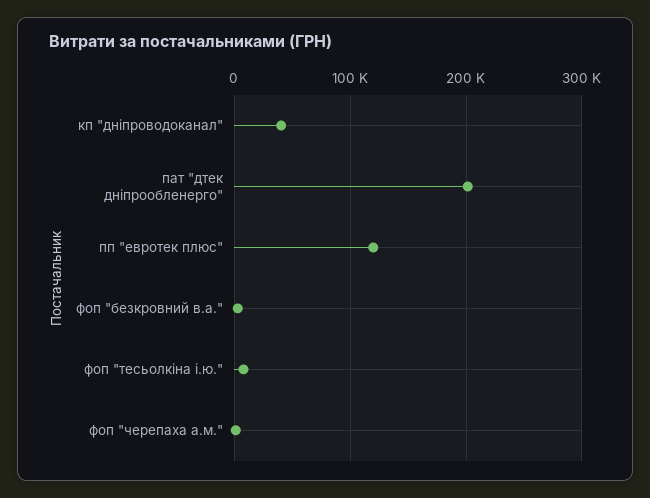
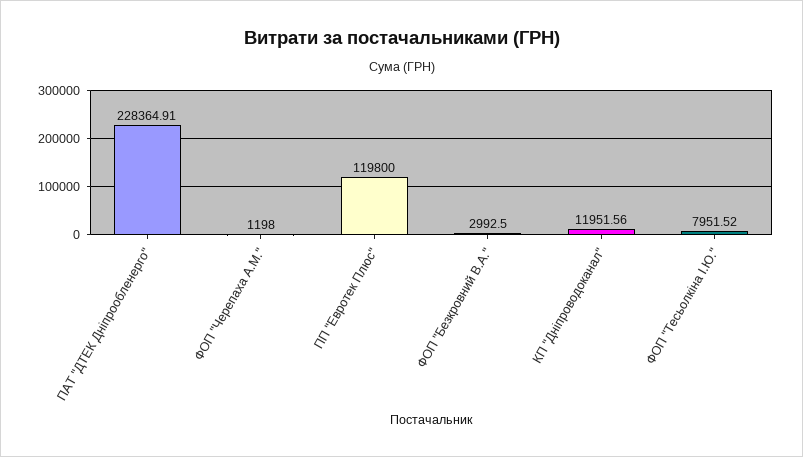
кп "дніпроводоканал": 40000 -> 11951.56
пат "дтек дніпрообленерго": 200000 -> 228364.91

